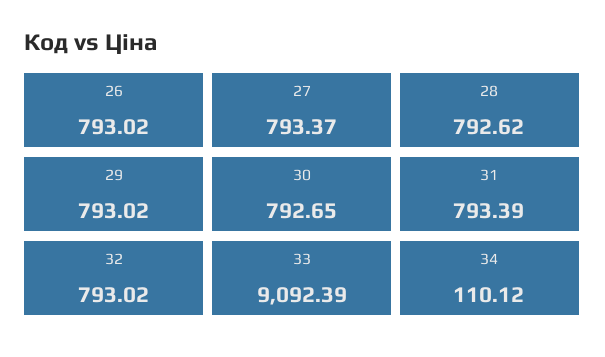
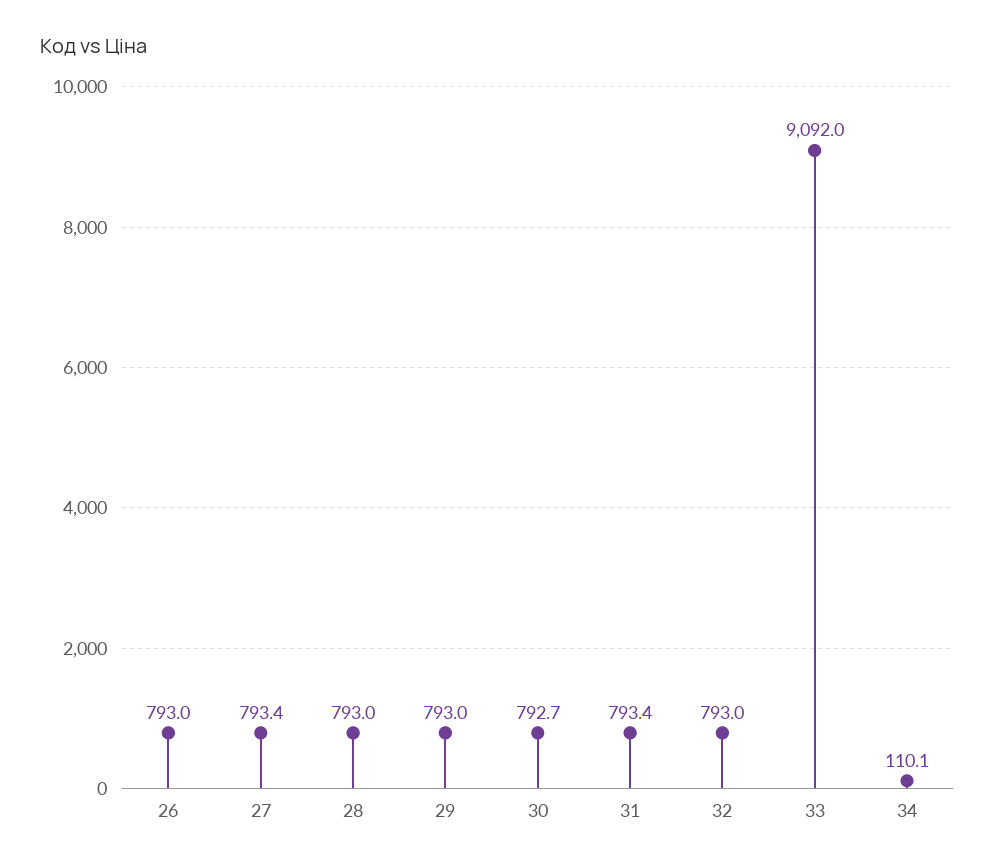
28: 792.62 -> 793
33: 9092.39 -> 9092

